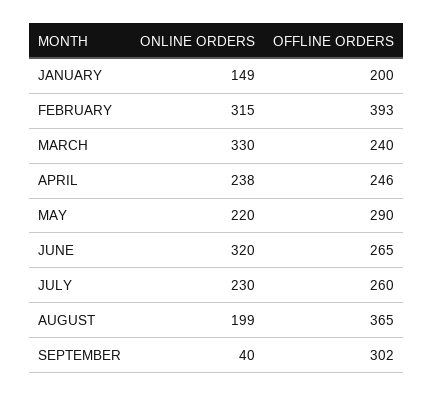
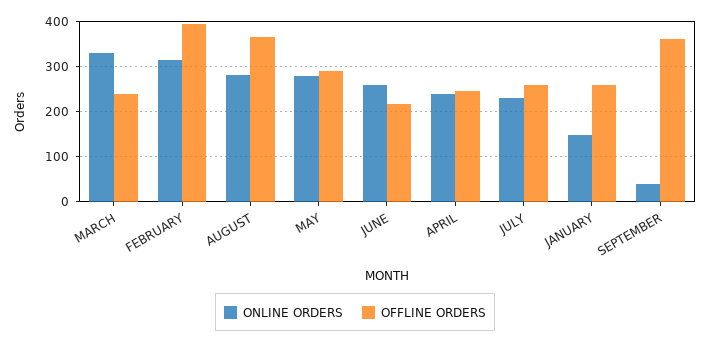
OFFLINE ORDERS, JANUARY: 200 -> 260
ONLINE ORDERS, MAY: 220 -> 280
ONLINE ORDERS, JUNE: 320 -> 260
OFFLINE ORDERS, JUNE: 265 -> 220
ONLINE ORDERS, AUGUST: 199 -> 280
OFFLINE ORDERS, SEPTEMBER: 302 -> 360

